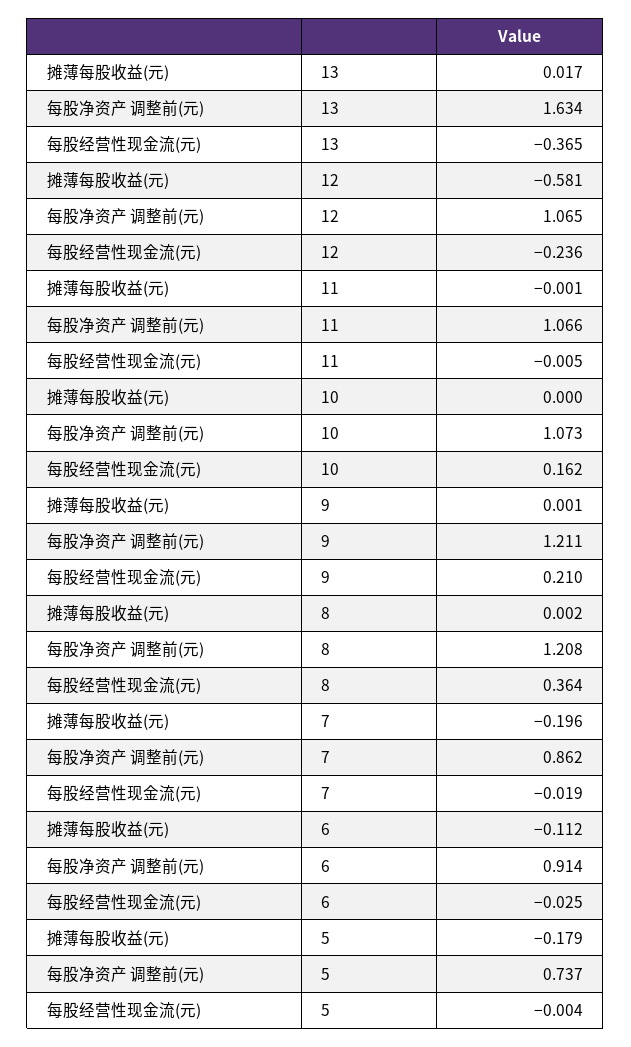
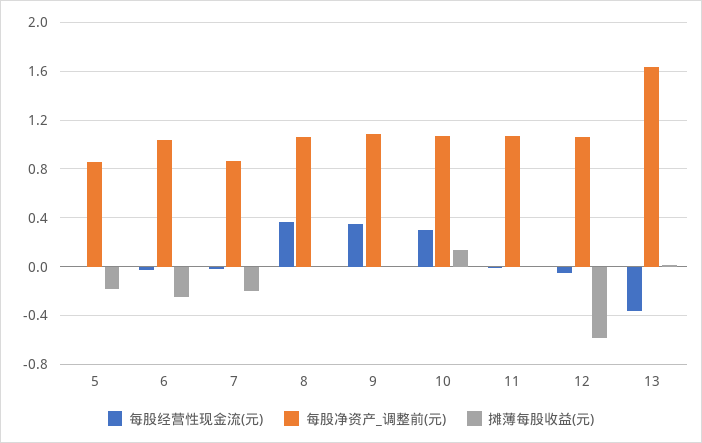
每股经营性现金流(元), 12: -0.236 -> -0.05
摊薄每股收益(元), 10: 0 -> 0.15
每股经营性现金流(元), 10: 0.162 -> 0.3
每股净资产 调整前(元), 9: 1.211 -> 1.1
每股经营性现金流(元), 9: 0.21 -> 0.35
每股净资产 调整前(元), 8: 1.208 -> 1.05
摊薄每股收益(元), 6: -0.112 -> -0.25
每股净资产 调整前(元), 6: 0.914 -> 1.05
每股净资产 调整前(元), 5: 0.737 -> 0.85

